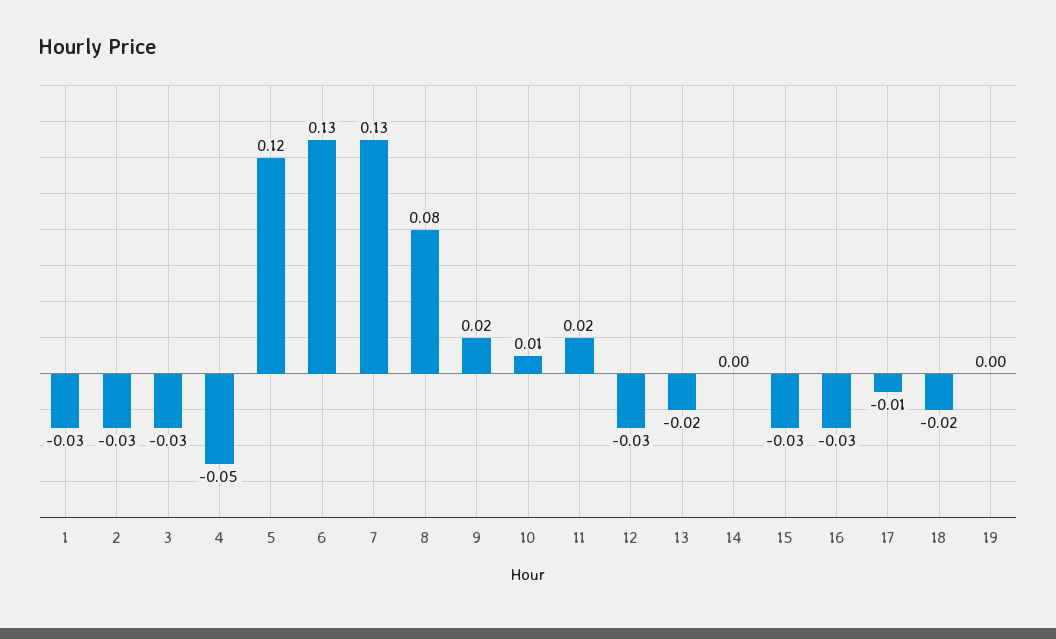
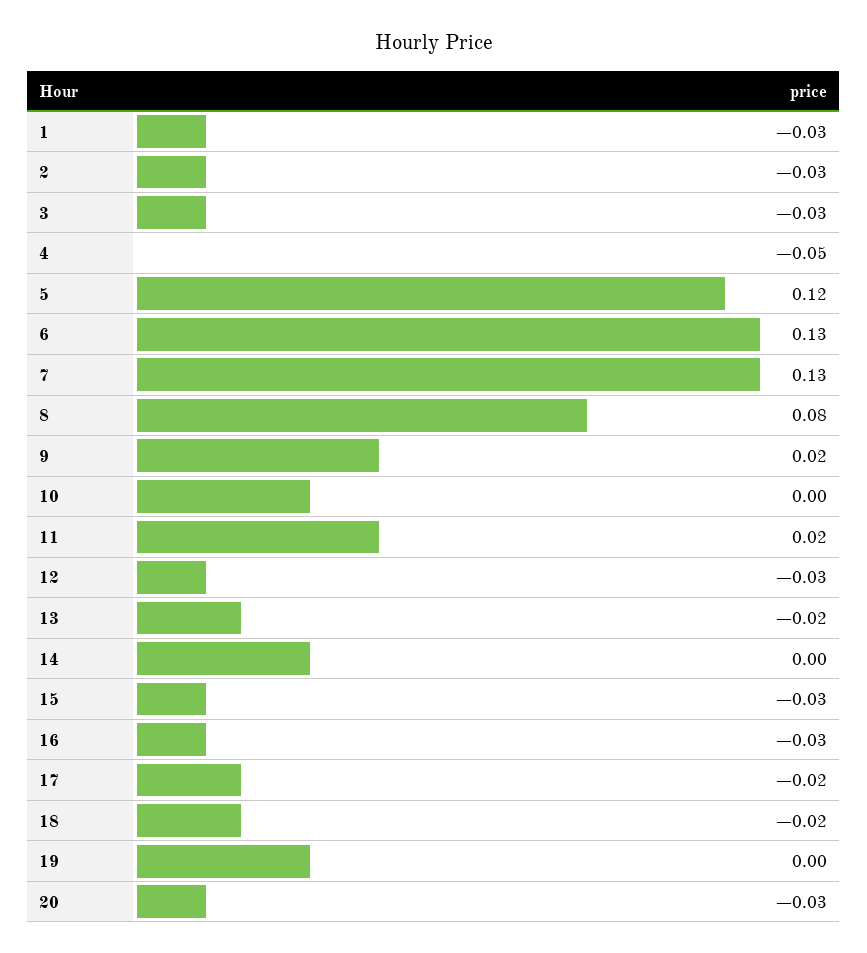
10: 0.01 -> 0
17: -0.01 -> -0.02
20: none -> -0.03

